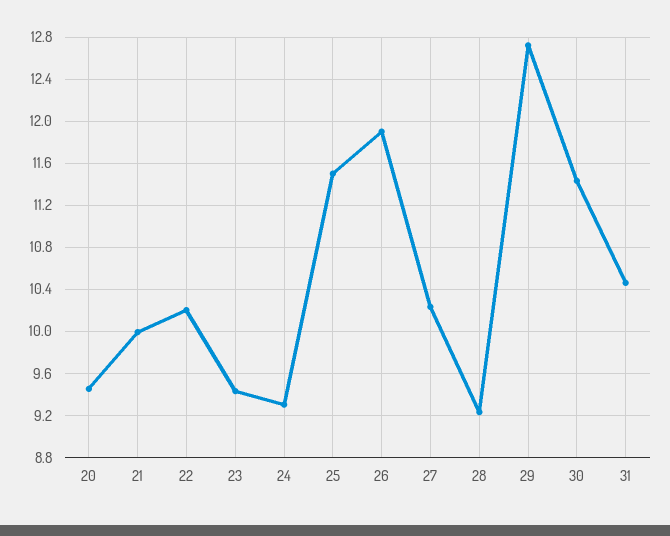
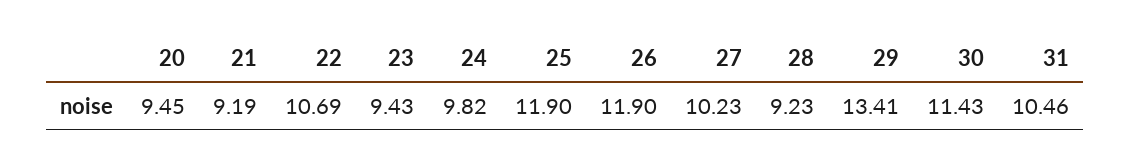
21: 10 -> 9.19
22: 10.2 -> 10.69
24: 9.3 -> 9.82
25: 11.5 -> 11.9
29: 12.7 -> 13.41

